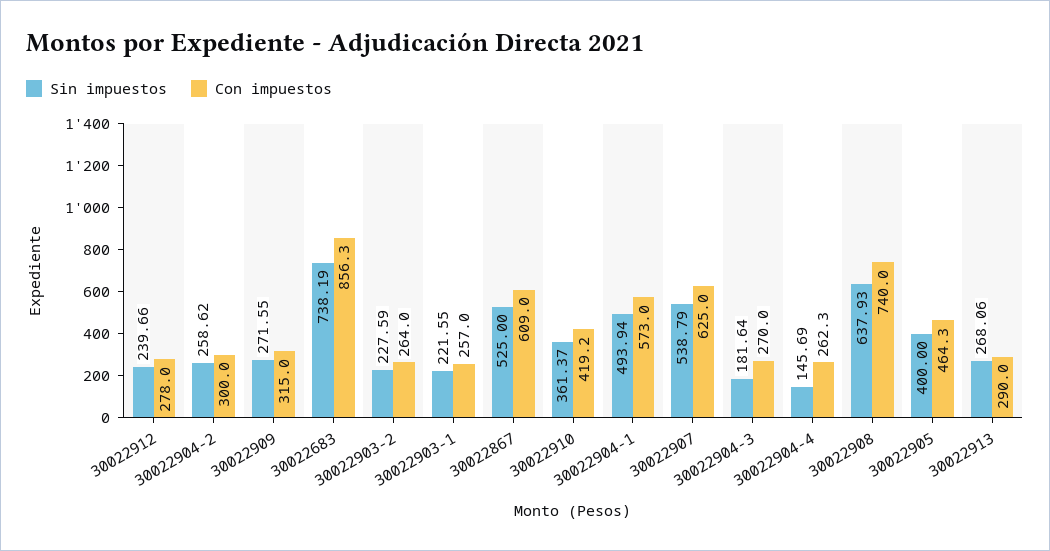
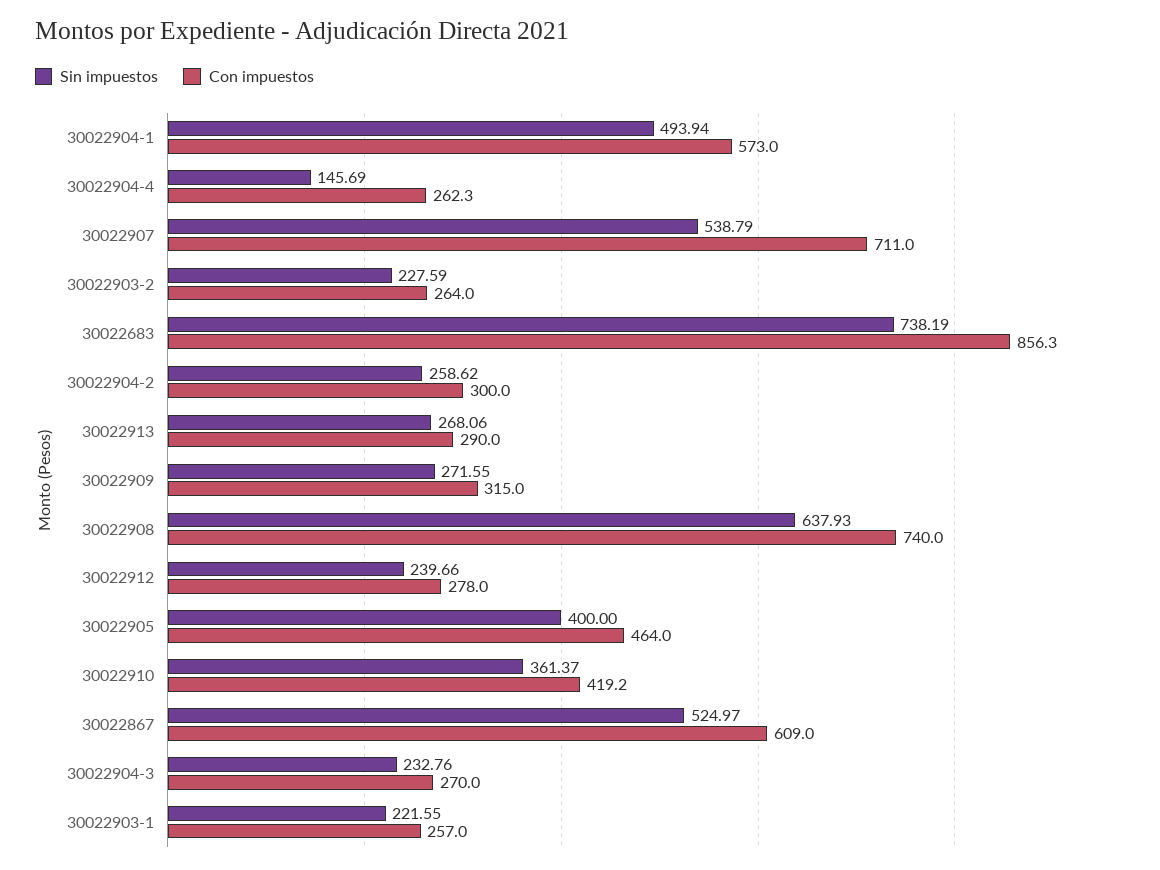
Sin impuestos, 30022867: 525 -> 524.97
Con impuestos, 30022907: 625 -> 711
Sin impuestos, 30022904-3: 181.64 -> 232.76
Con impuestos, 30022905: 464.3 -> 464

